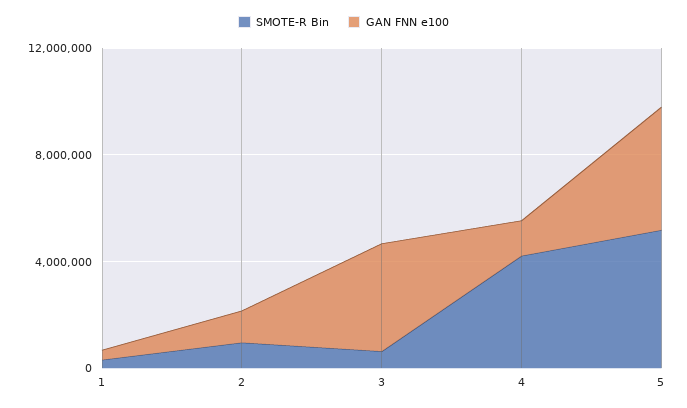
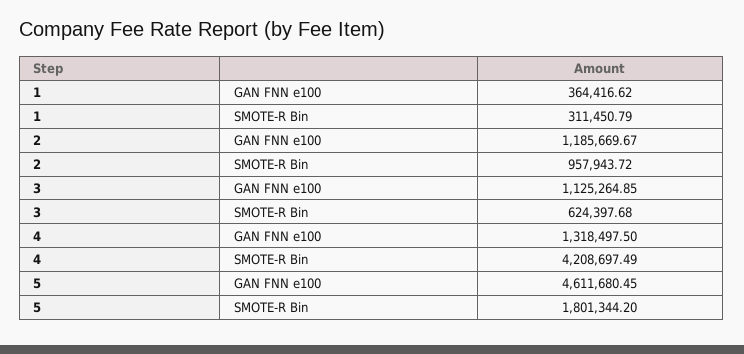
GAN FNN e100, 3: 4000000 -> 1125264.85
SMOTE-R Bin, 5: 5000000 -> 1801344.2

